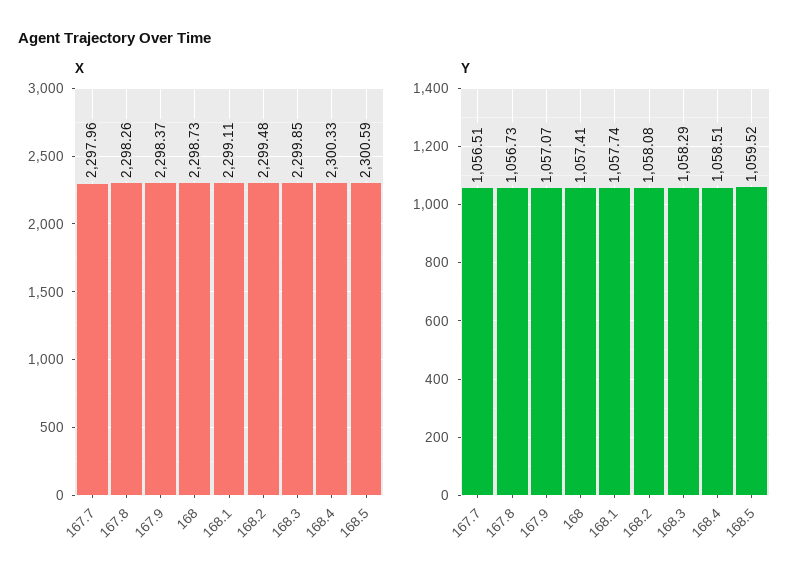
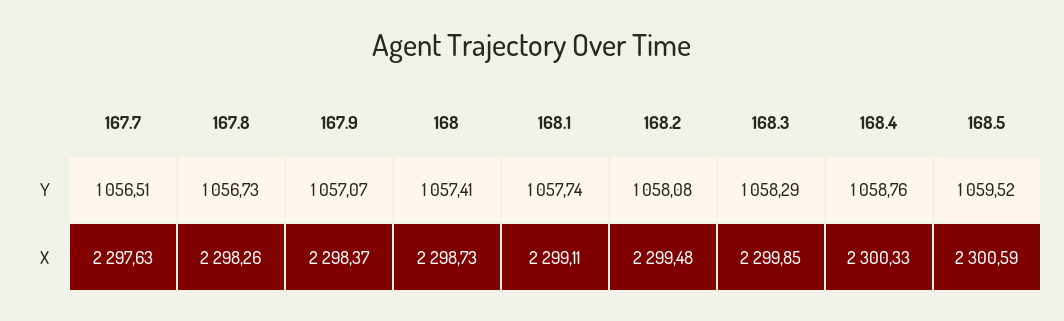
X, 167.7: 2297.96 -> 2297.63
Y, 168.4: 1058.51 -> 1058.76

